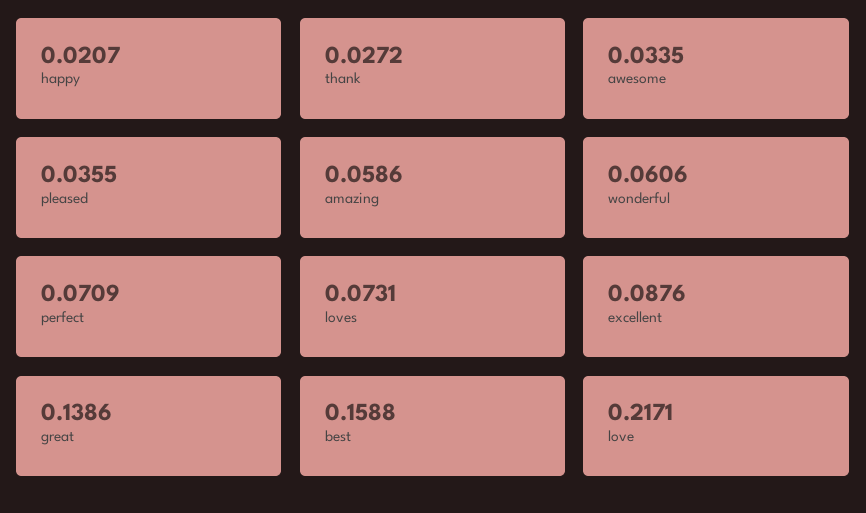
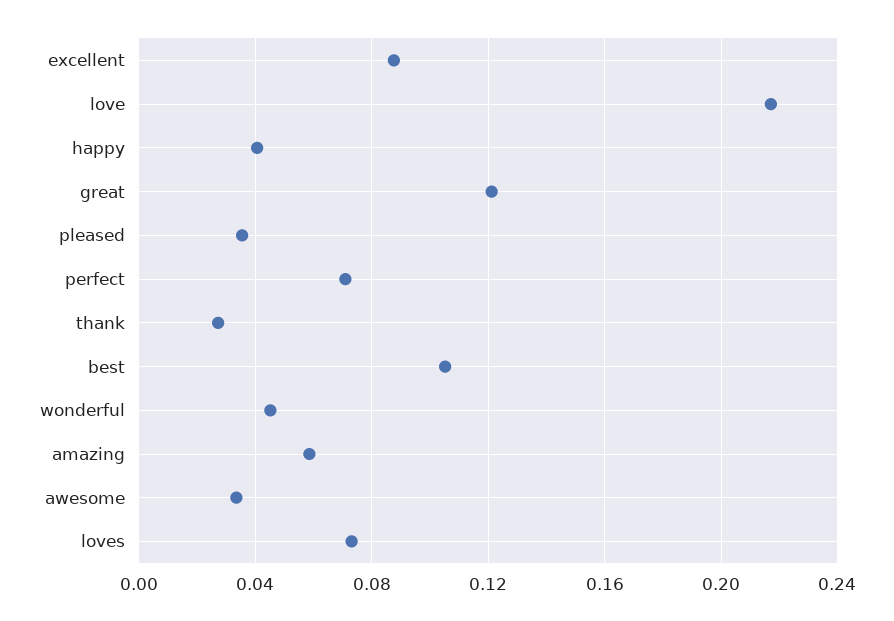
happy: 0.0207 -> 0.04
wonderful: 0.0606 -> 0.045
great: 0.1386 -> 0.12
best: 0.1588 -> 0.105

